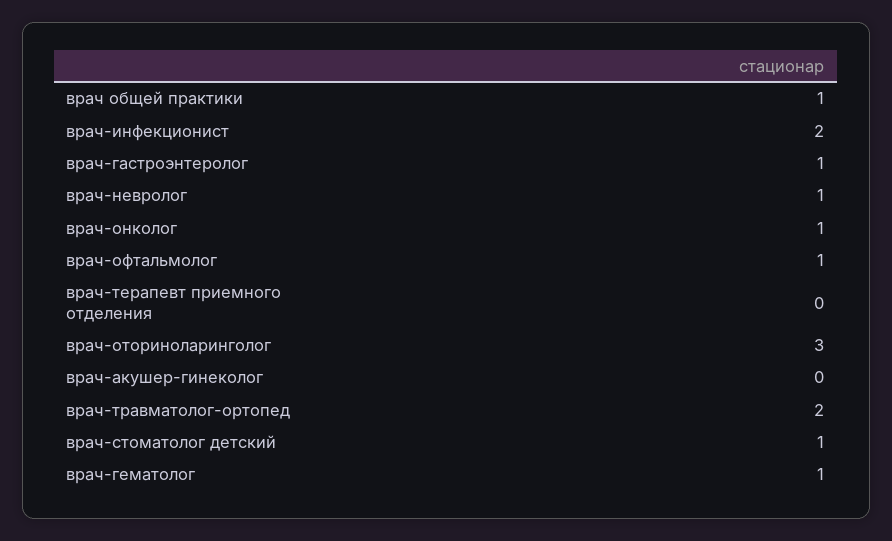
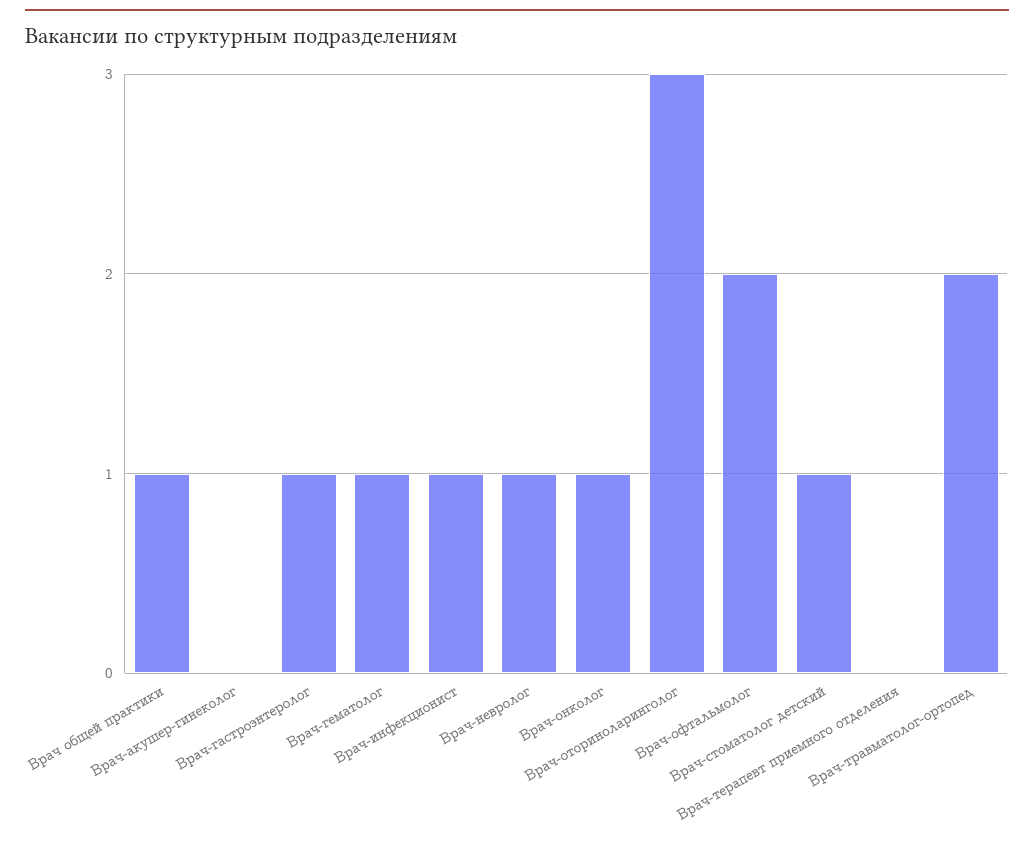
врач-инфекционист: 2 -> 1
врач-офтальмолог: 1 -> 2

